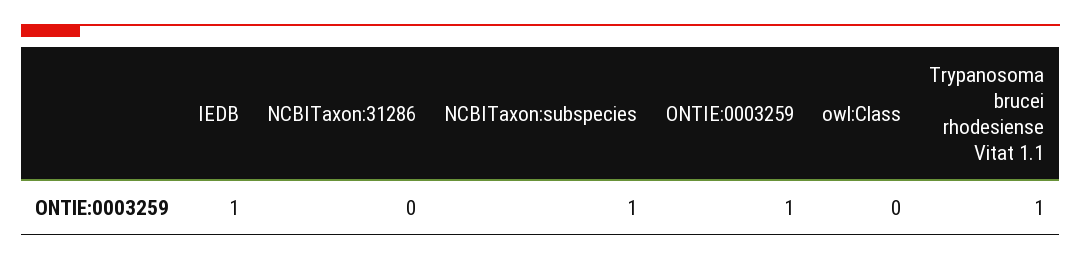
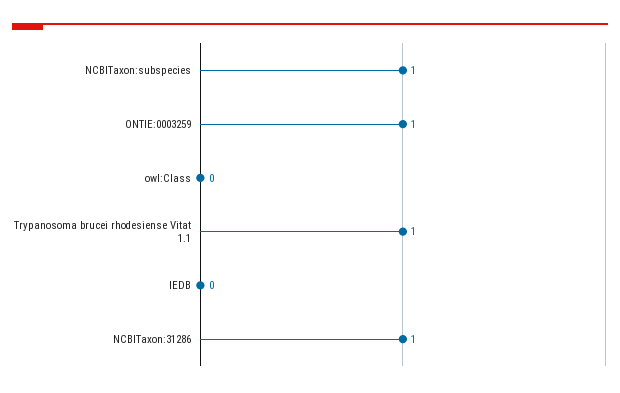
IEDB: 1 -> 0
NCBITaxon:31286: 0 -> 1

